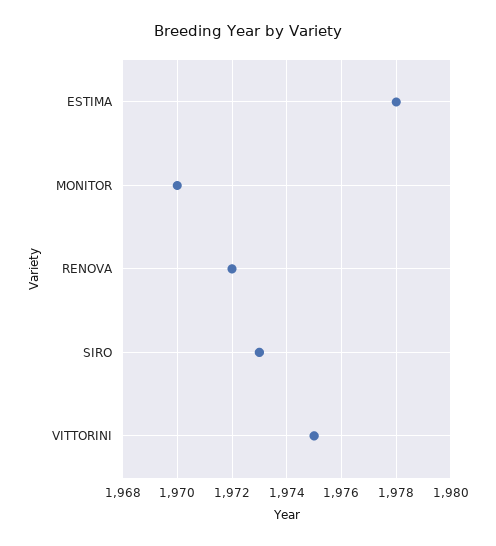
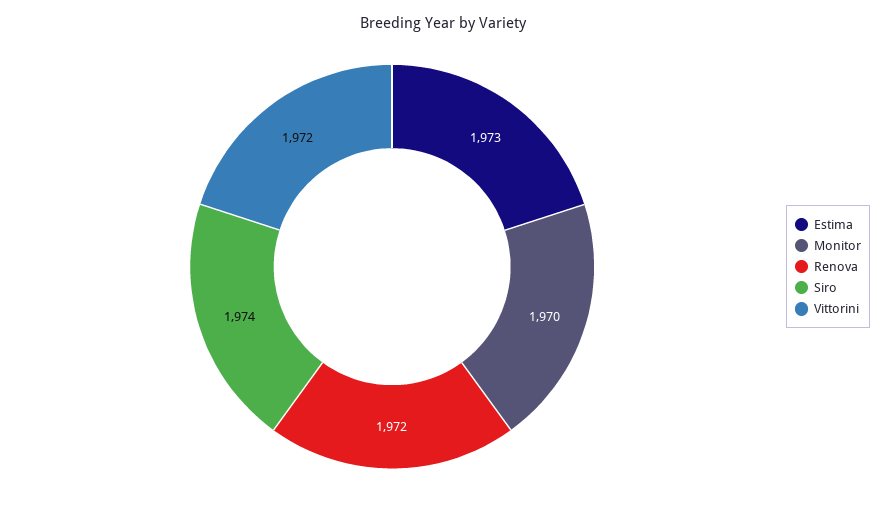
ESTIMA: 1978 -> 1973
SIRO: 1973 -> 1974
VITTORINI: 1975 -> 1972

